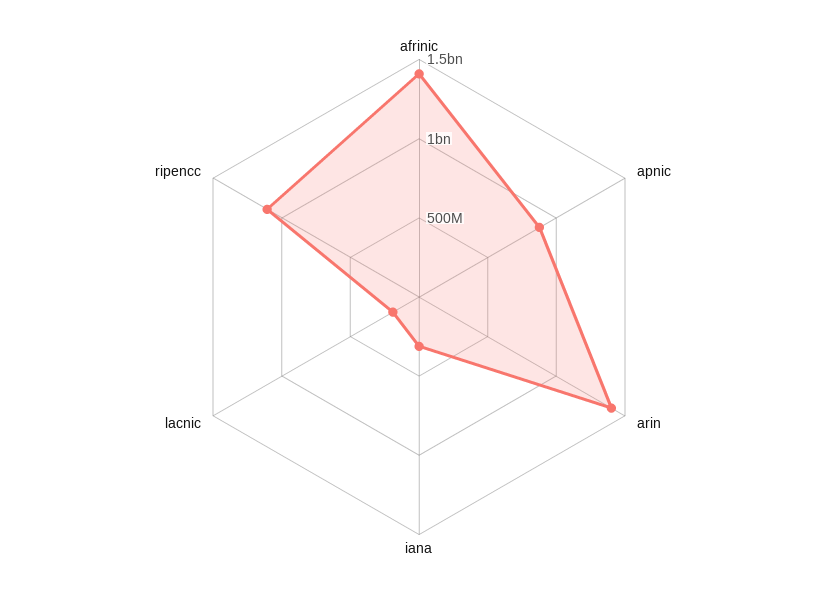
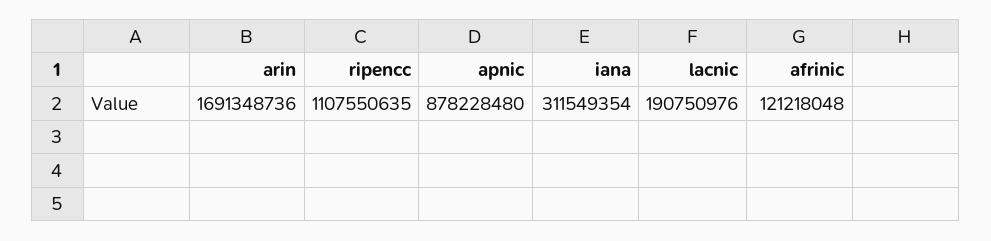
afrinic: 1400000000 -> 121218048
arin: 1400000000 -> 1691348736

